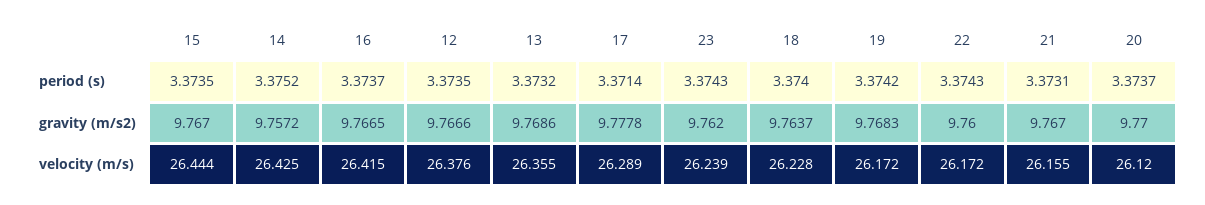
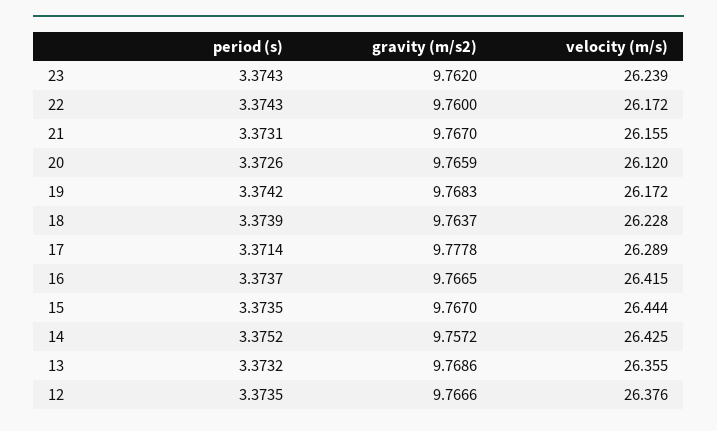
18, period (s): 3.374 -> 3.3739
20, period (s): 3.3737 -> 3.3726
20, gravity (m/s2): 9.77 -> 9.7659

